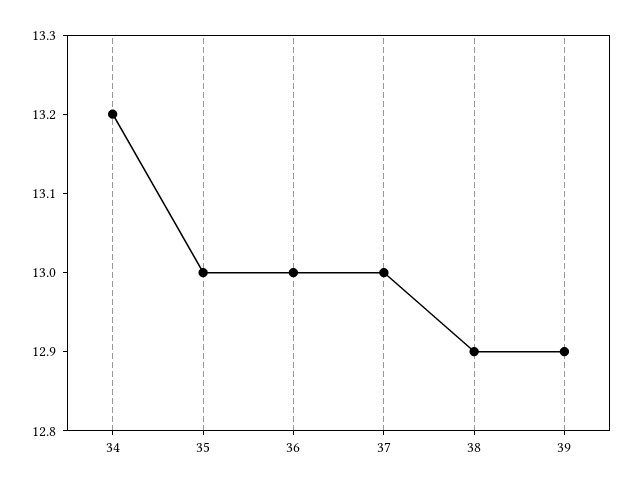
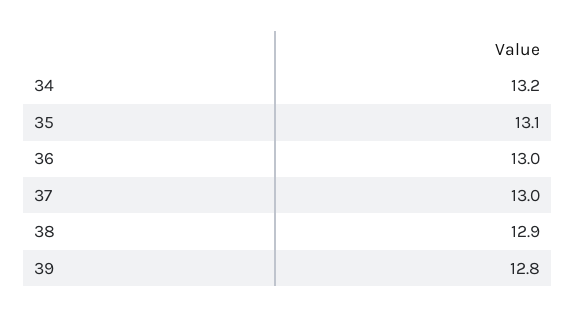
35: 13 -> 13.1
39: 12.9 -> 12.8

